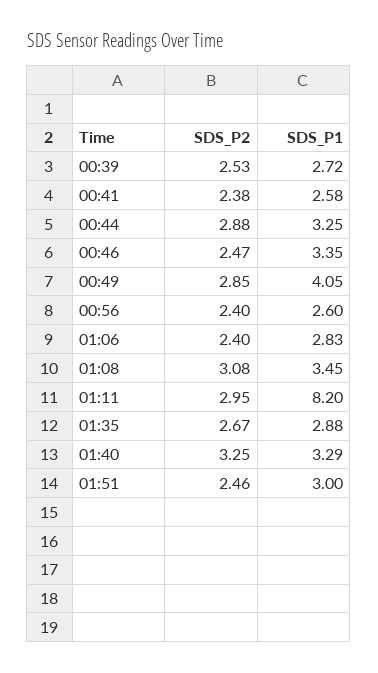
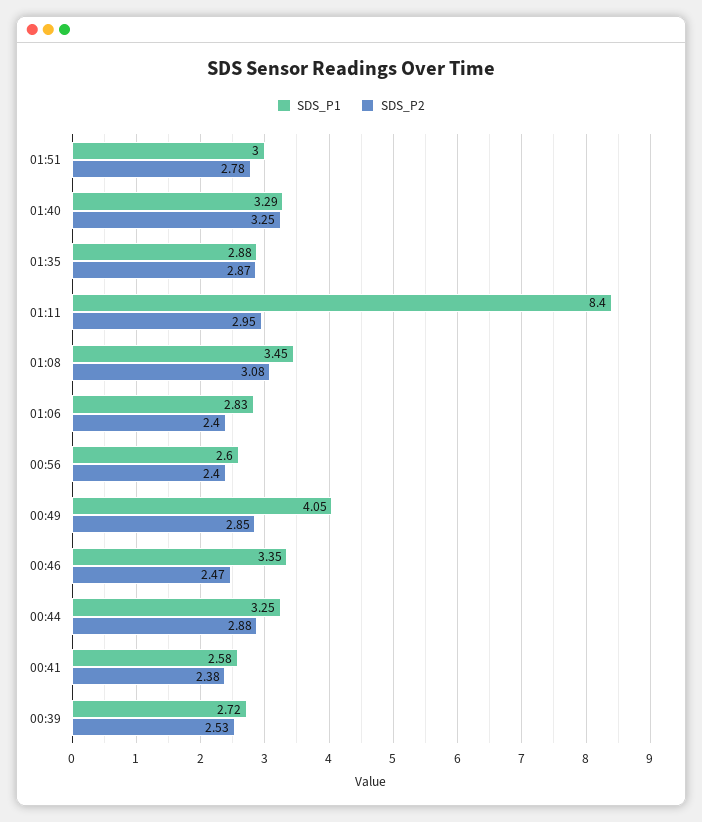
SDS_P1, 01:11: 8.2 -> 8.4
SDS_P2, 01:35: 2.67 -> 2.87
SDS_P2, 01:51: 2.46 -> 2.78

